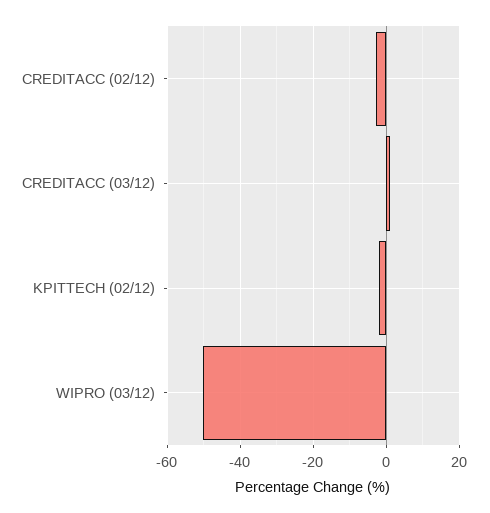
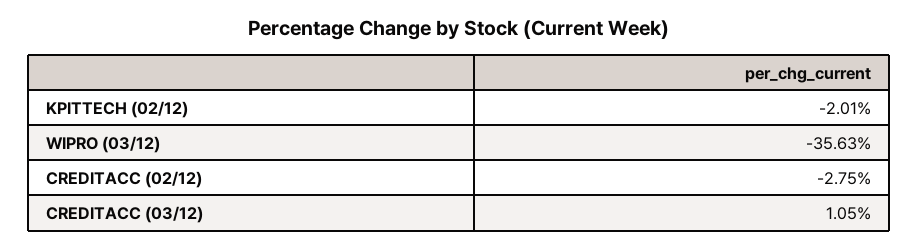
WIPRO (03/12): -50 -> -35.63

